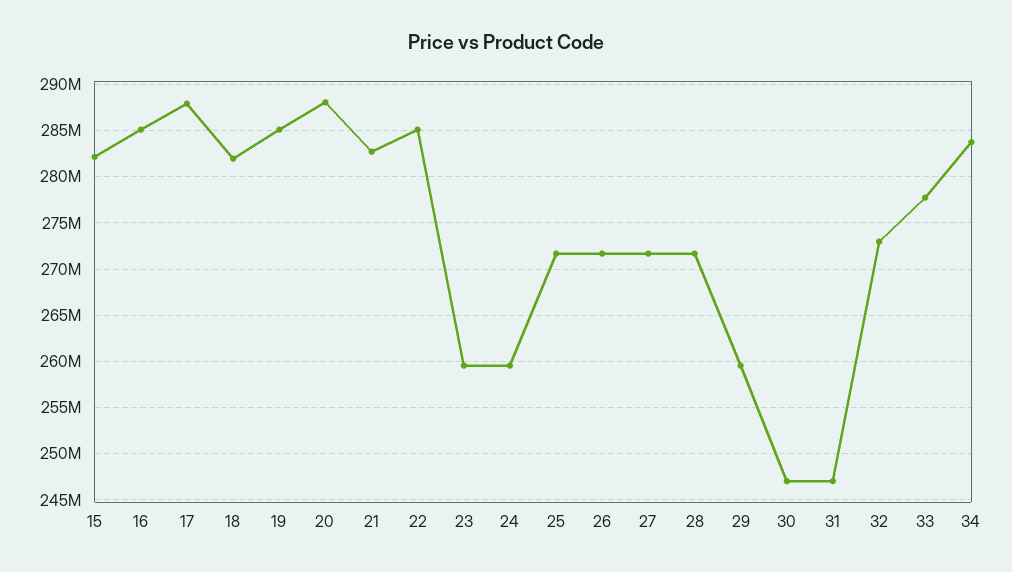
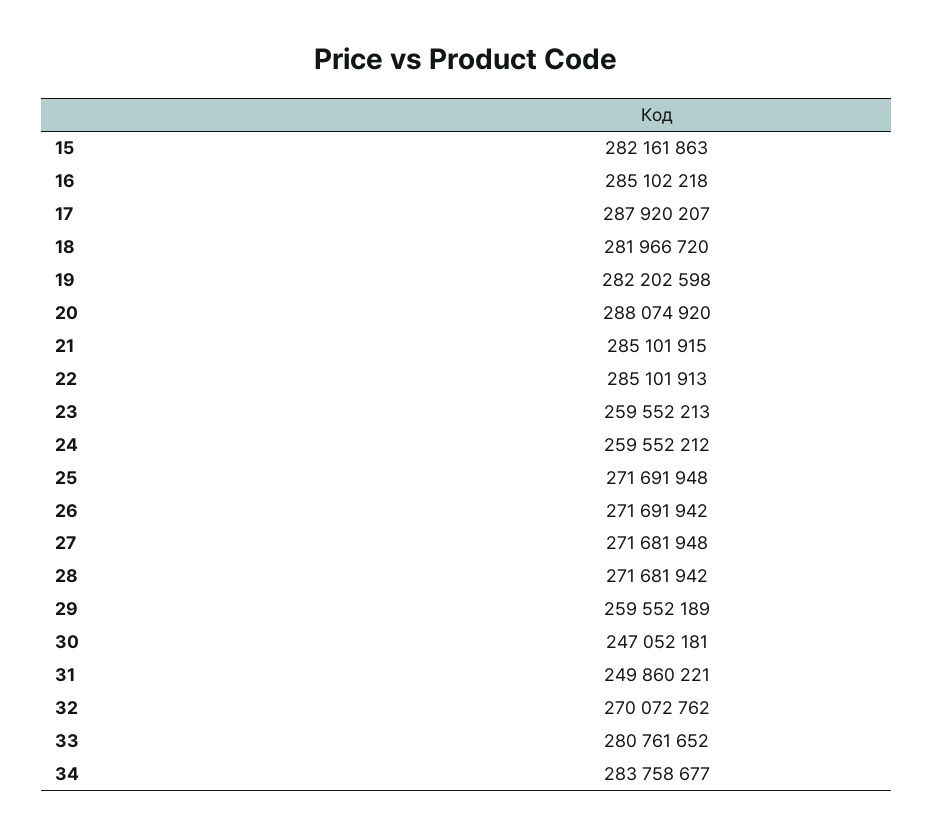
19: 285000000 -> 282202598
21: 283000000 -> 285101915
31: 247000000 -> 249860221
32: 273000000 -> 270072762
33: 278000000 -> 280761652

